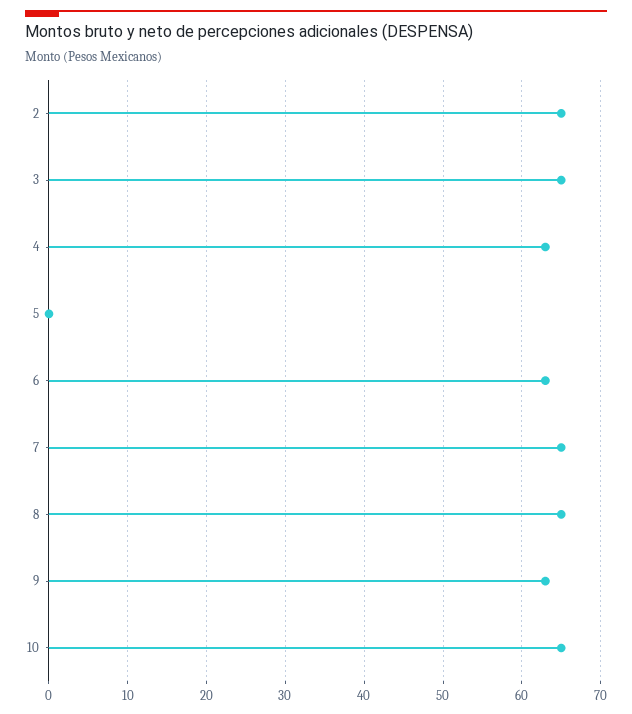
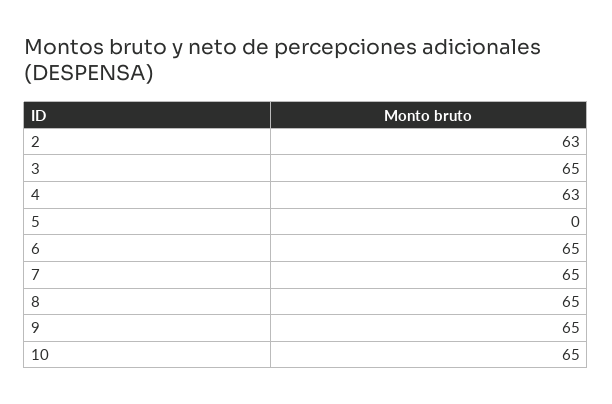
2: 65 -> 63
6: 63 -> 65
9: 63 -> 65

